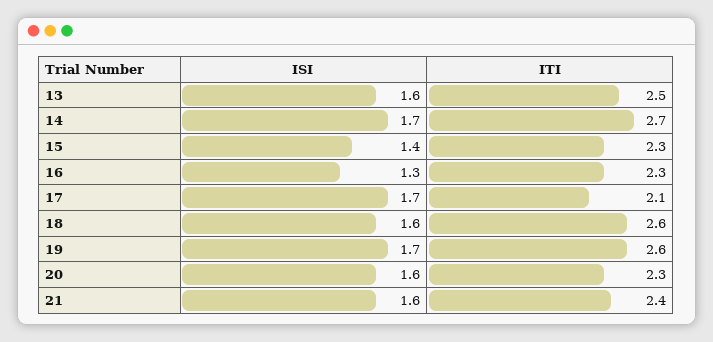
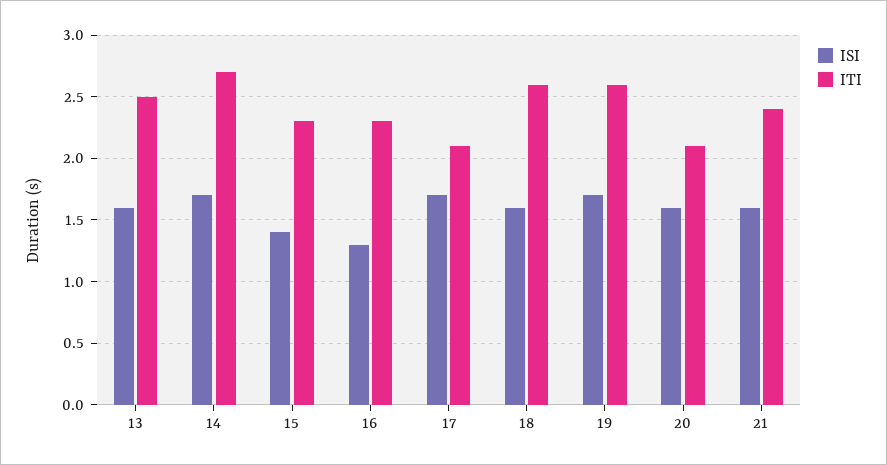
ITI, 20: 2.3 -> 2.1

